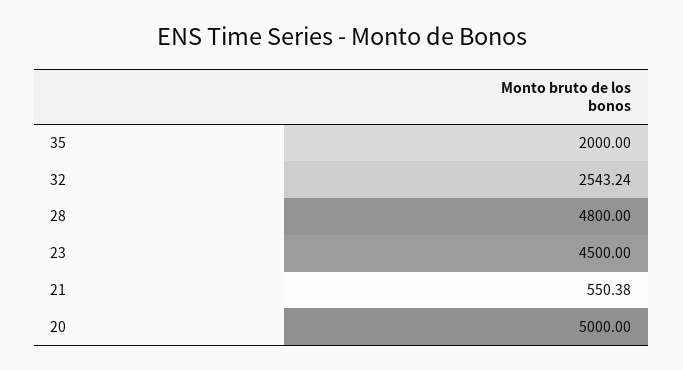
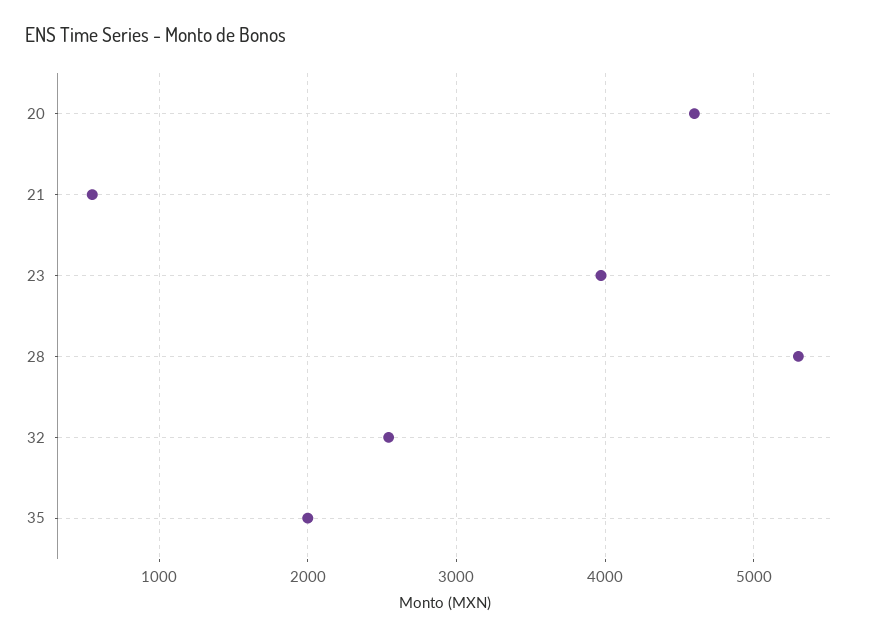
28: 4800 -> 5300
23: 4500 -> 4000
20: 5000 -> 4600

